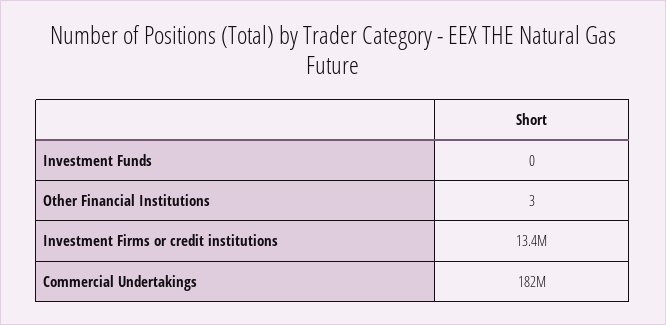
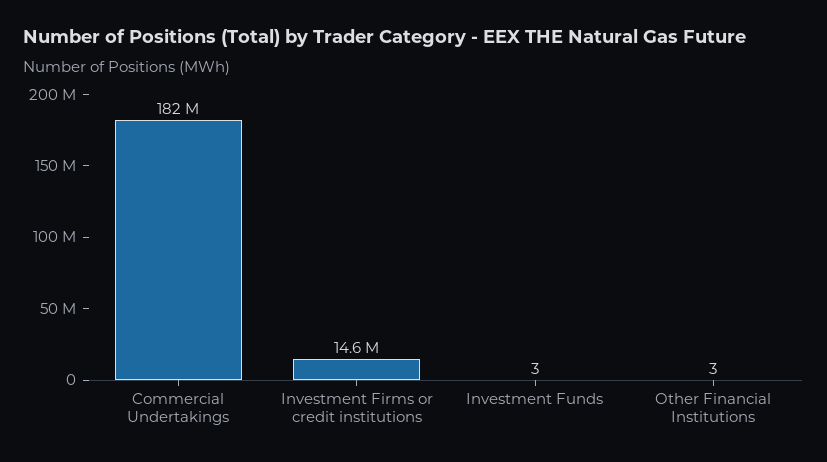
Investment Funds: 0 -> 3
Investment Firms or credit institutions: 13400000 -> 14600000

